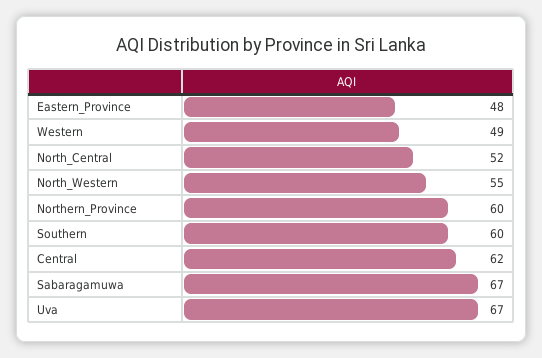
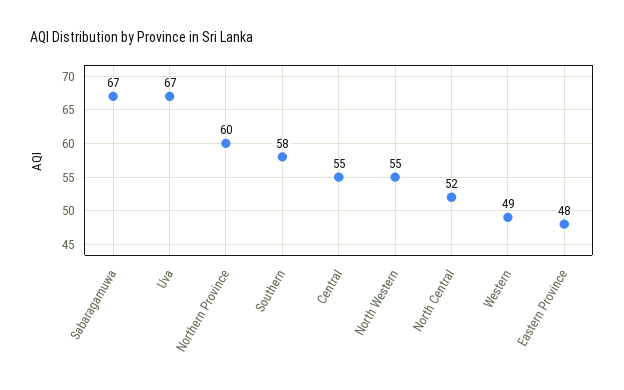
Southern: 60 -> 58
Central: 62 -> 55

